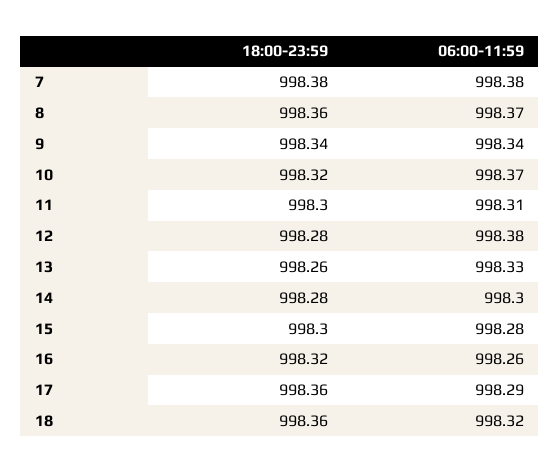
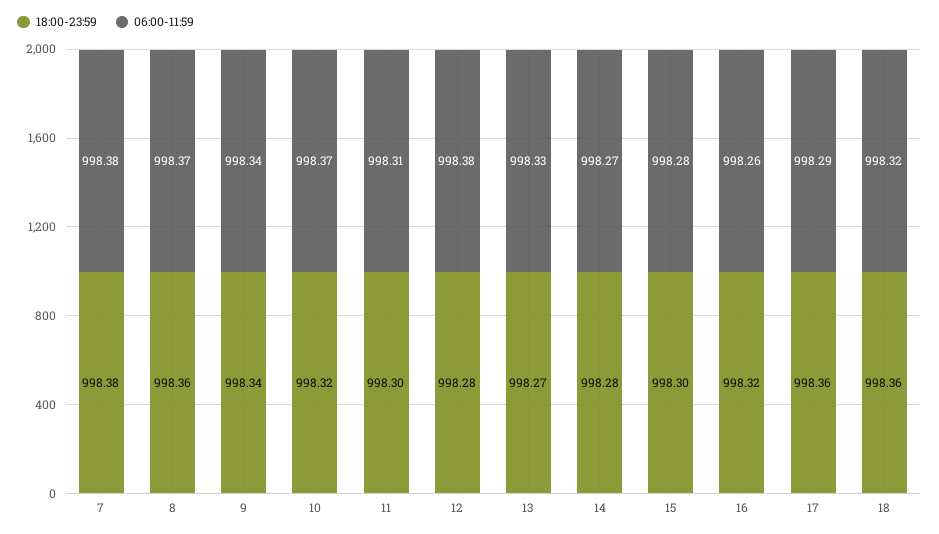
18:00-23:59, 13: 998.26 -> 998.27
06:00-11:59, 14: 998.3 -> 998.27

